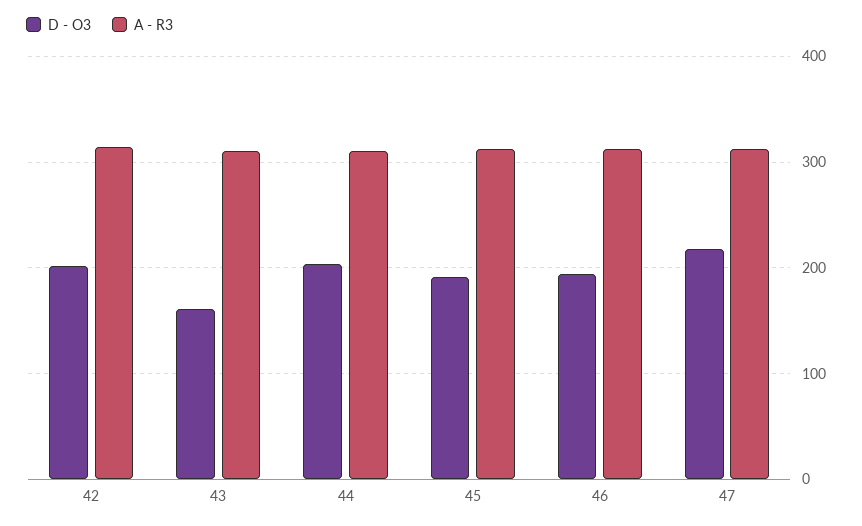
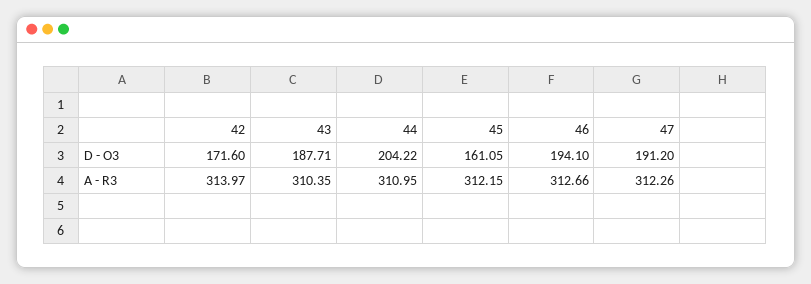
D - O3, 42: 200 -> 171.6
D - O3, 43: 160 -> 187.71
D - O3, 45: 190 -> 161.05
D - O3, 47: 220 -> 191.2

